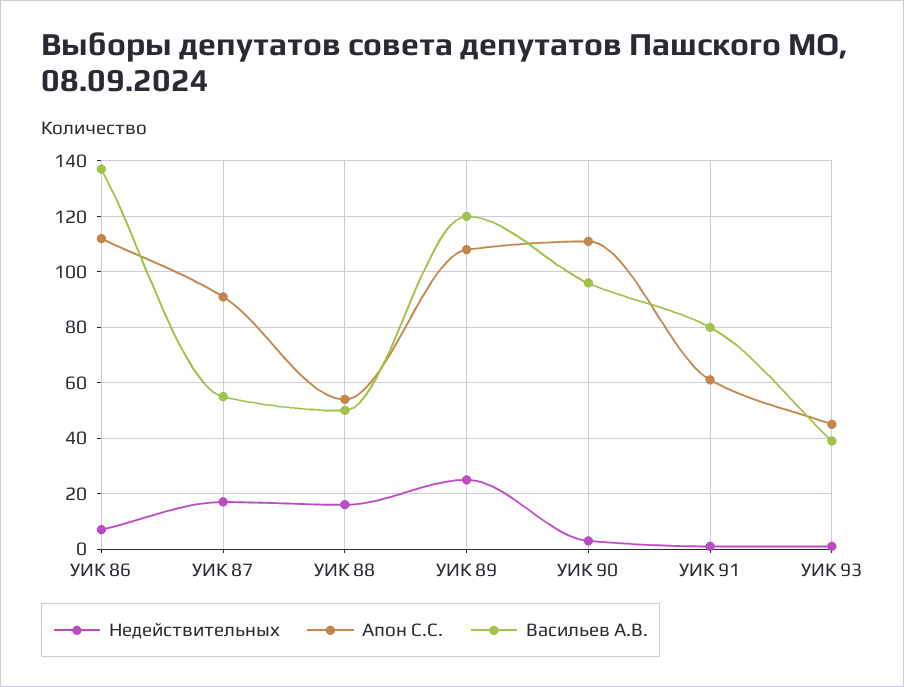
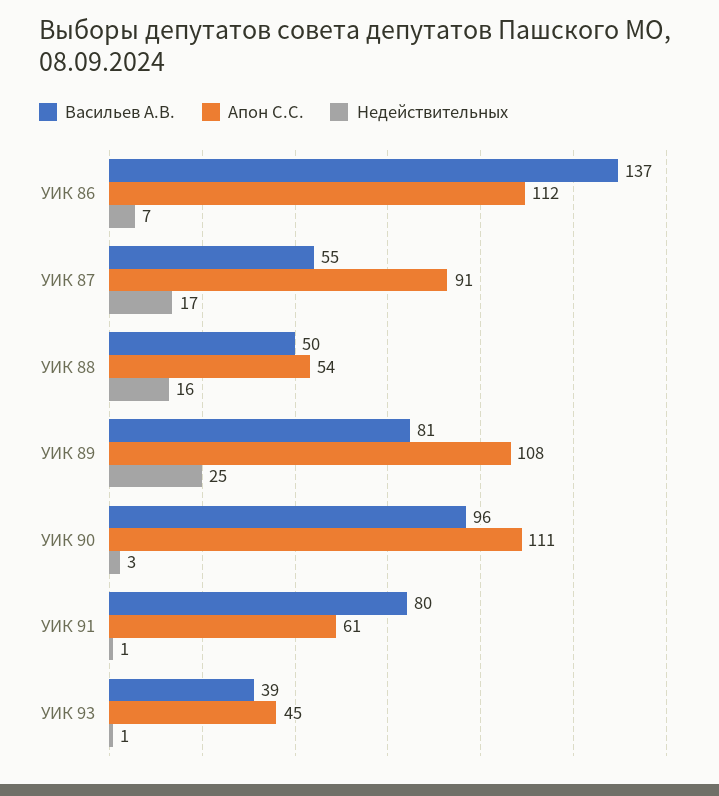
Васильев А.В., УИК 89: 120 -> 81

